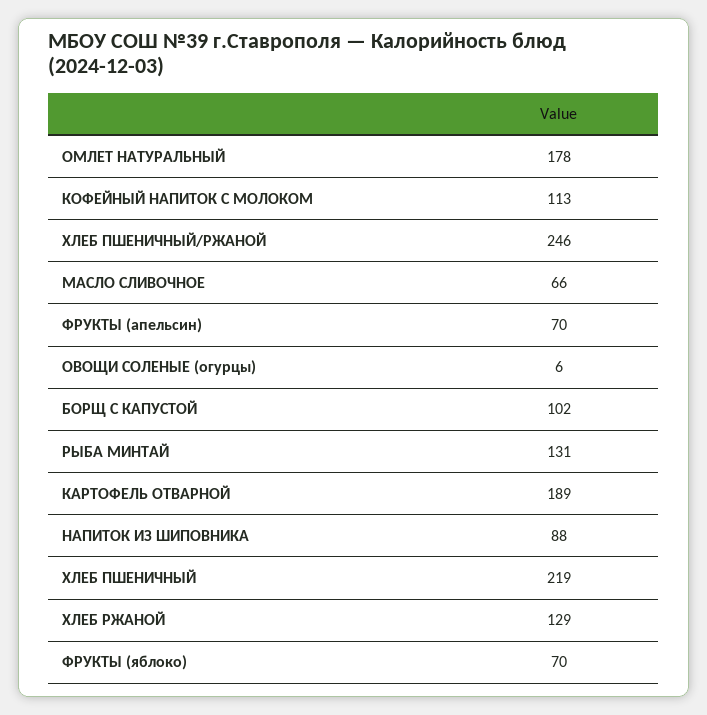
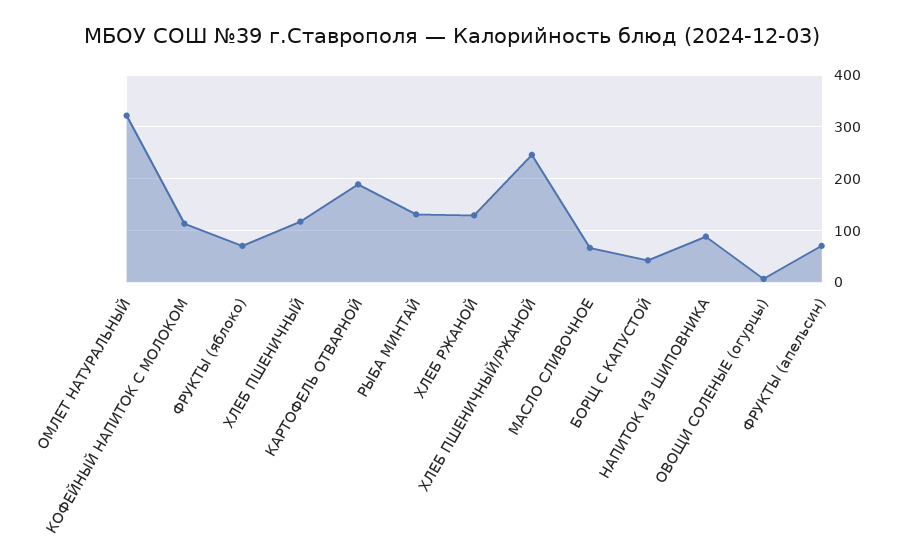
ОМЛЕТ НАТУРАЛЬНЫЙ: 178 -> 320
БОРЩ С КАПУСТОЙ: 102 -> 40
ХЛЕБ ПШЕНИЧНЫЙ: 219 -> 120

